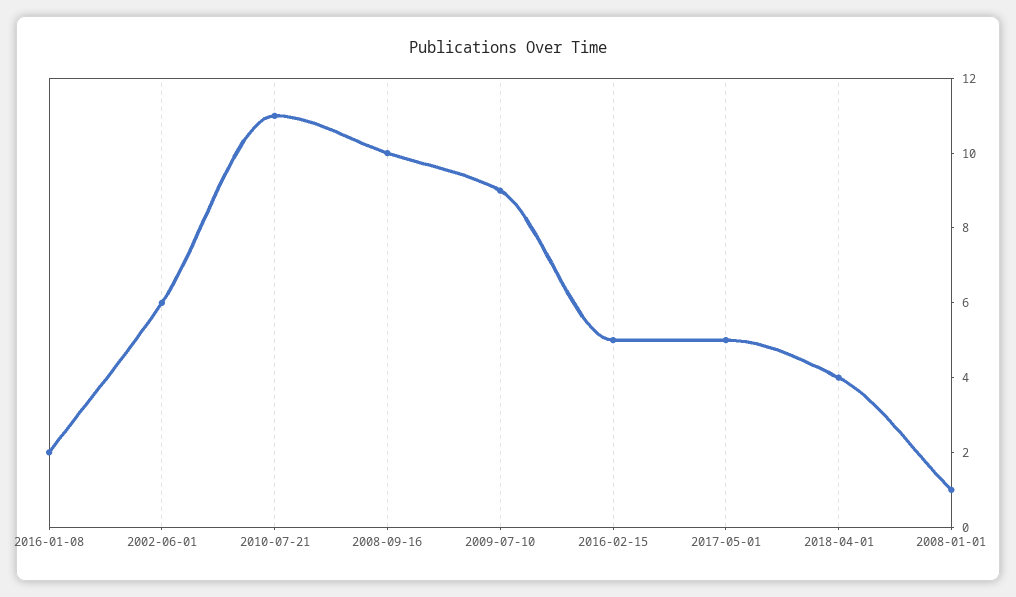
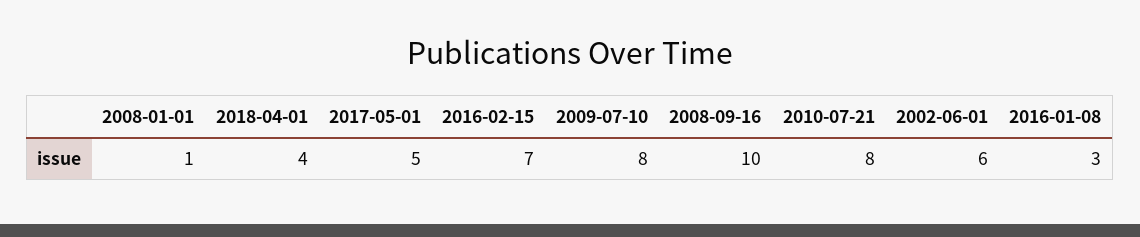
2016-01-08: 2 -> 3
2010-07-21: 11 -> 8
2009-07-10: 9 -> 8
2016-02-15: 5 -> 7

